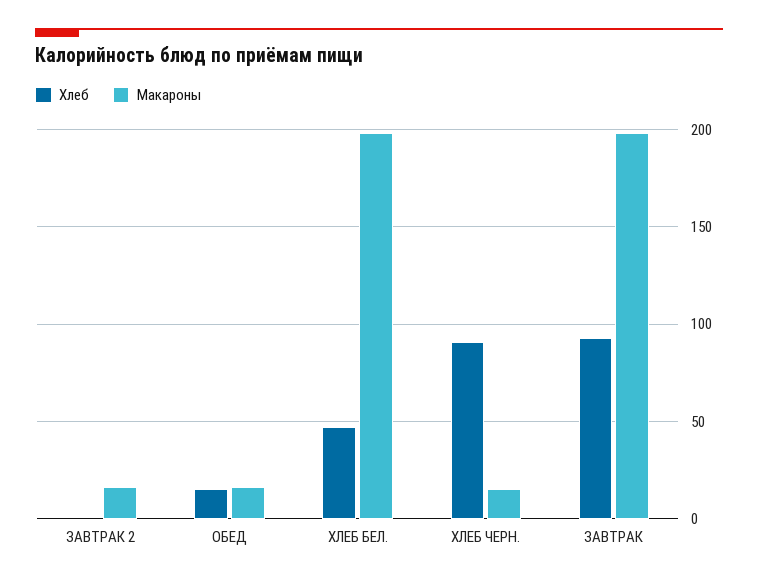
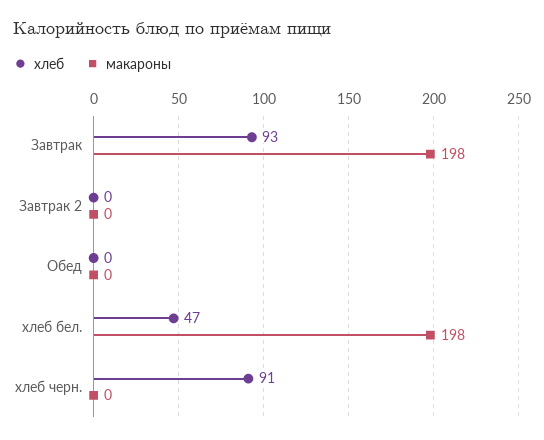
Макароны, ЗАВТРАК 2: 15 -> 0
Хлеб, ОБЕД: 15 -> 0
Макароны, ОБЕД: 15 -> 0
Макароны, ХЛЕБ ЧЕРН.: 15 -> 0

